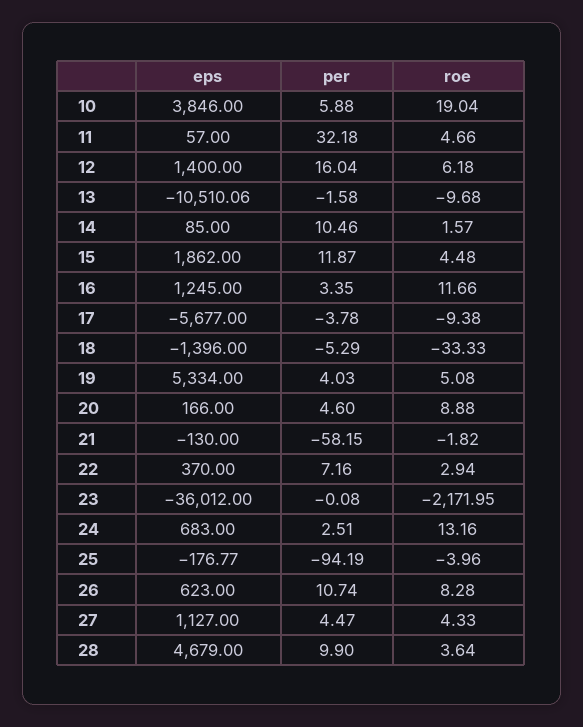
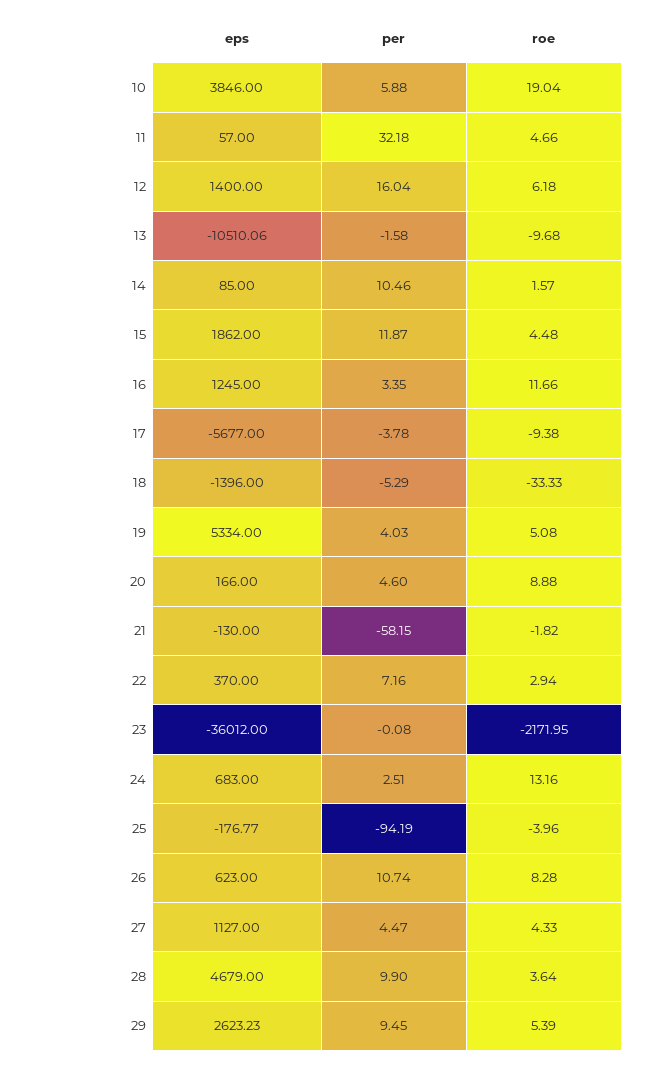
eps, 29: none -> 2623.23
per, 29: none -> 9.45
roe, 29: none -> 5.39

